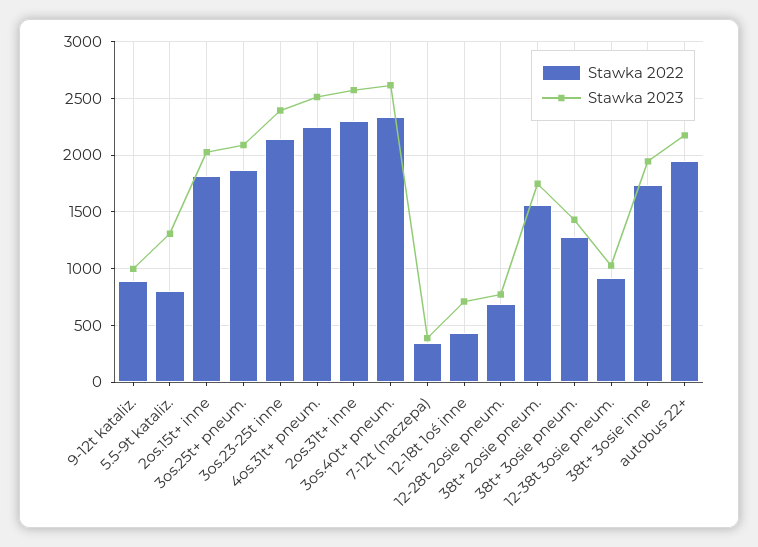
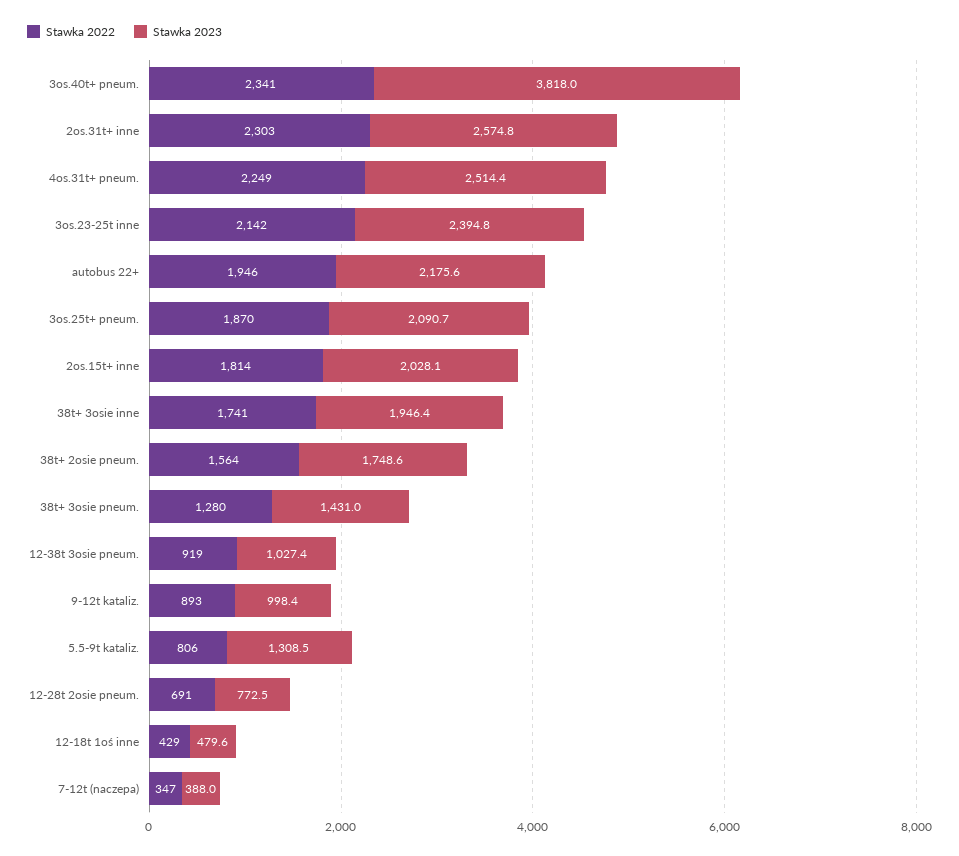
Stawka 2023, 3os.40t+ pneum.: 2600 -> 3818
Stawka 2023, 12-18t 1oś inne: 700 -> 479.6

